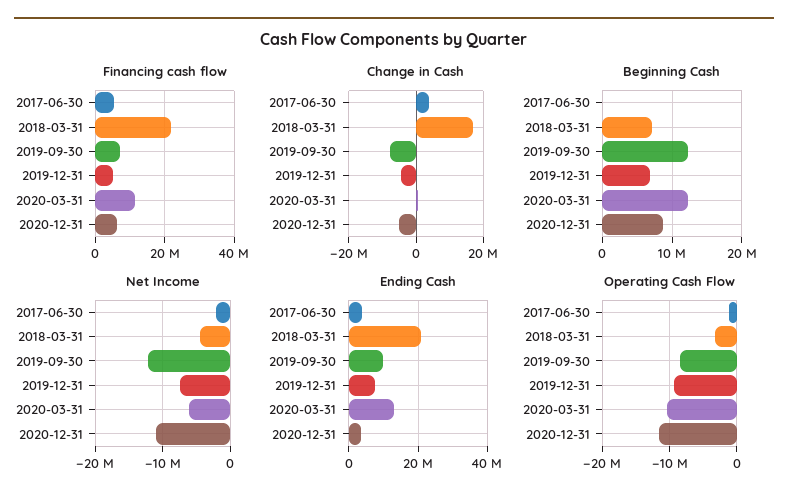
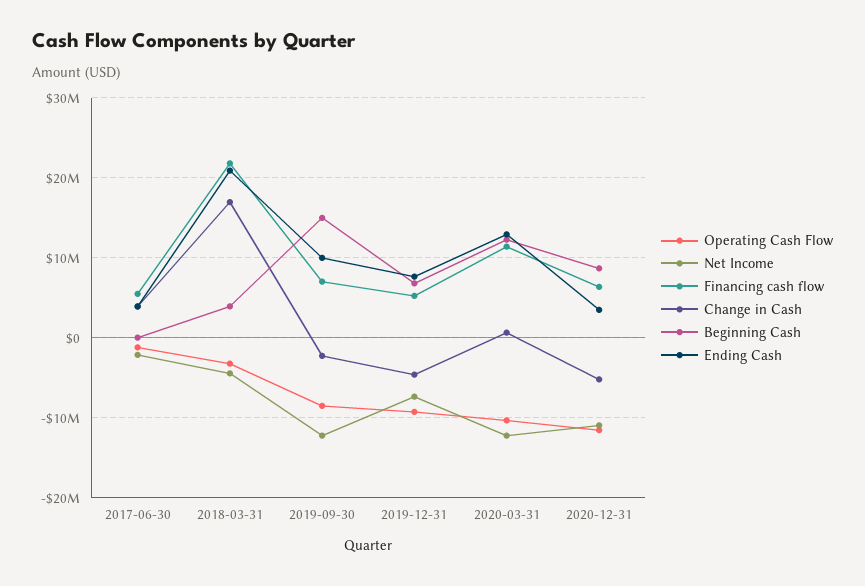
Change in Cash, 2019-09-30: -8000000 -> -2000000
Beginning Cash, 2018-03-31: 7000000 -> 4000000
Beginning Cash, 2019-09-30: 12000000 -> 15000000
Net Income, 2020-03-31: -6000000 -> -12000000

